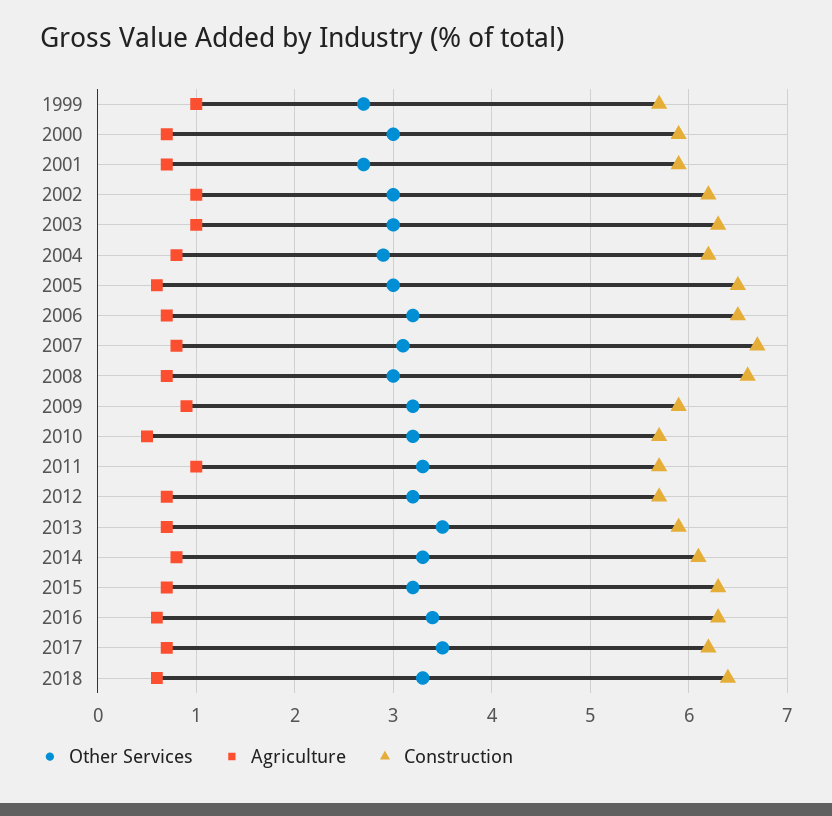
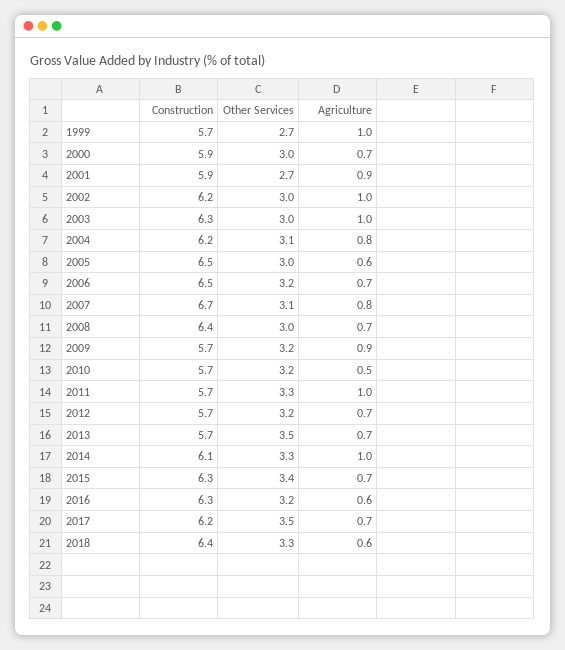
Agriculture, 2001: 0.7 -> 0.9
Other Services, 2004: 2.9 -> 3.1
Construction, 2008: 6.6 -> 6.4
Construction, 2009: 5.9 -> 5.7
Construction, 2013: 5.9 -> 5.7
Agriculture, 2014: 0.8 -> 1
Other Services, 2015: 3.2 -> 3.4
Other Services, 2016: 3.4 -> 3.2

